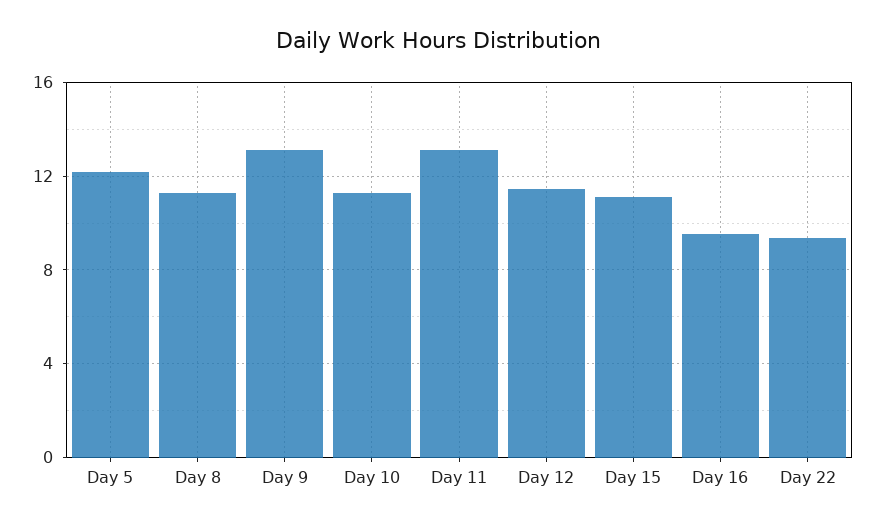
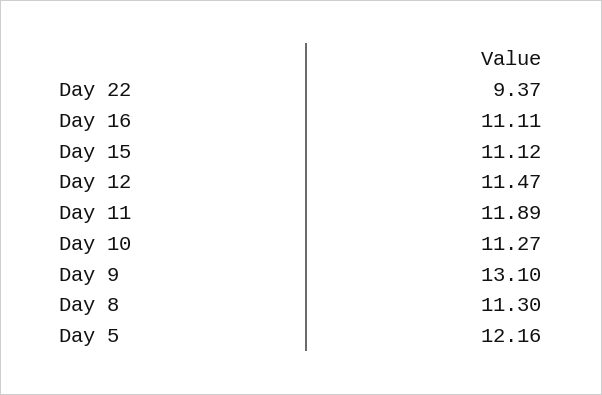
Day 11: 13 -> 11.89
Day 16: 9.5 -> 11.11

